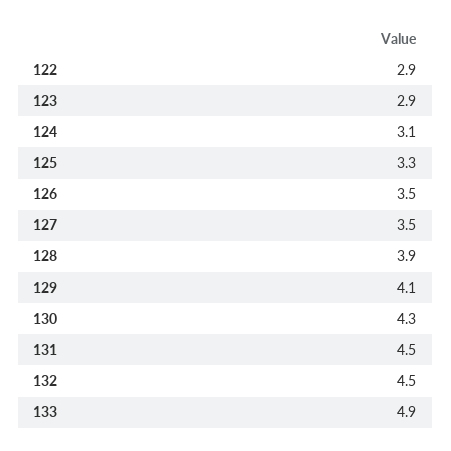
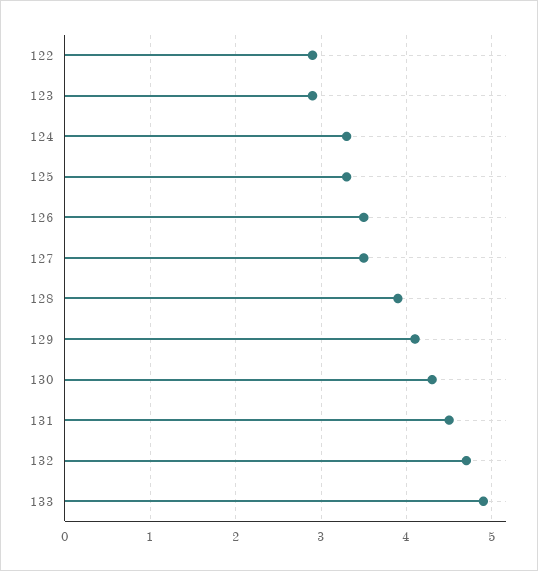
124: 3.1 -> 3.3
132: 4.5 -> 4.7

